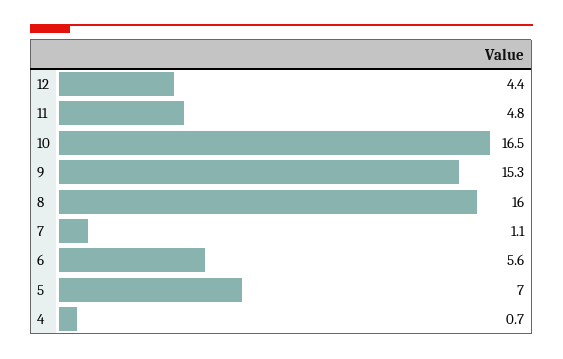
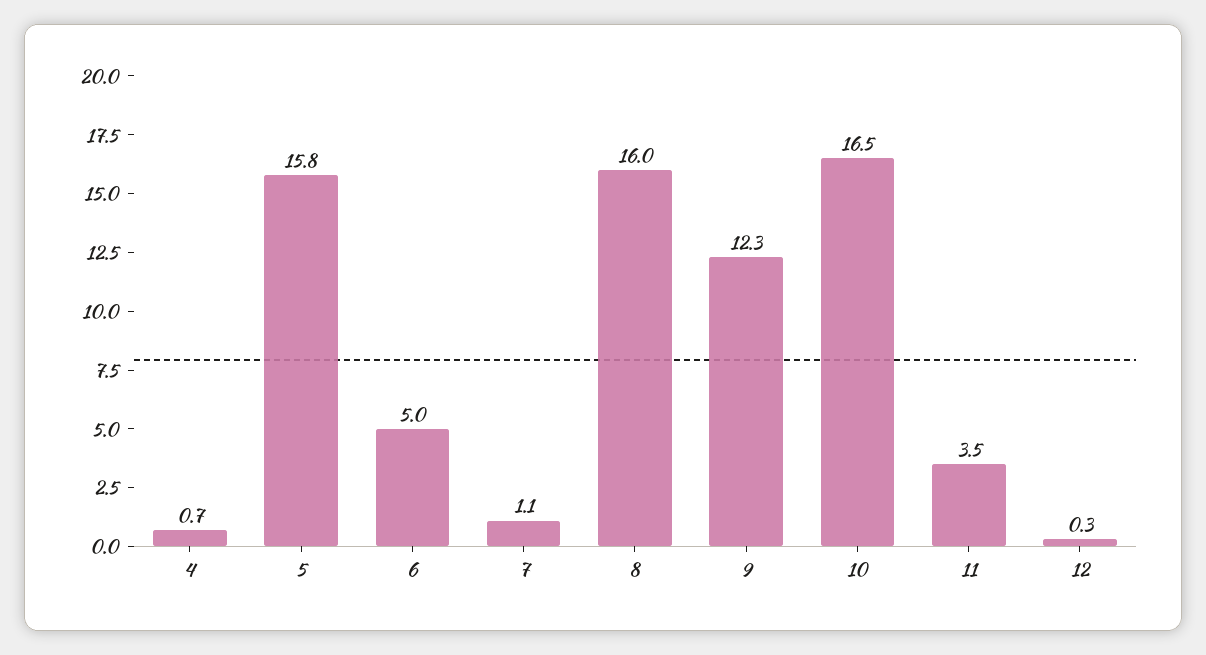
12: 4.4 -> 0.3
11: 4.8 -> 3.5
9: 15.3 -> 12.3
6: 5.6 -> 5
5: 7 -> 15.8

